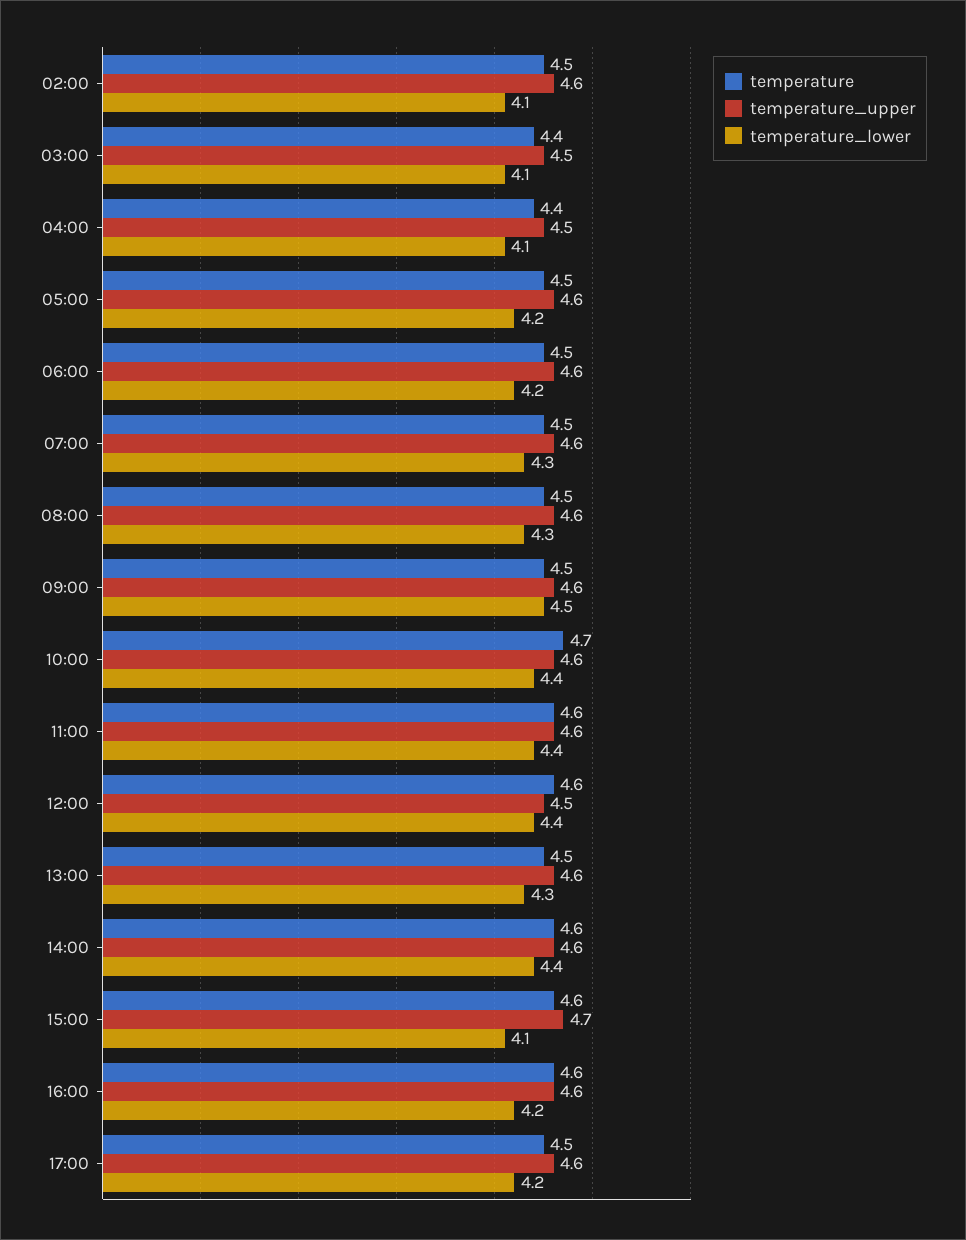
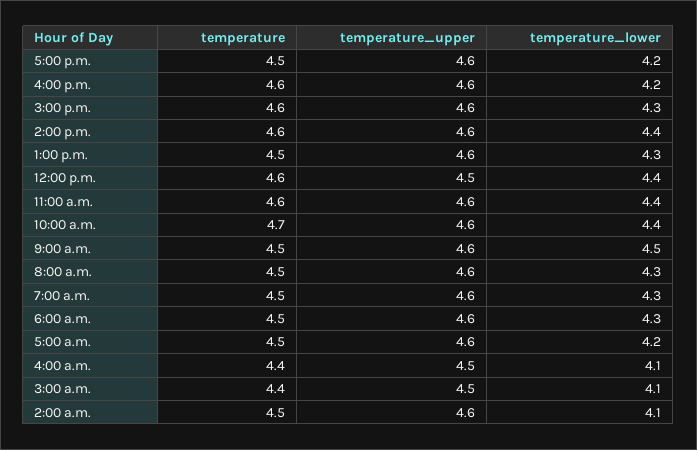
temperature_lower, 06:00: 4.2 -> 4.3
temperature_upper, 15:00: 4.7 -> 4.6
temperature_lower, 15:00: 4.1 -> 4.3

